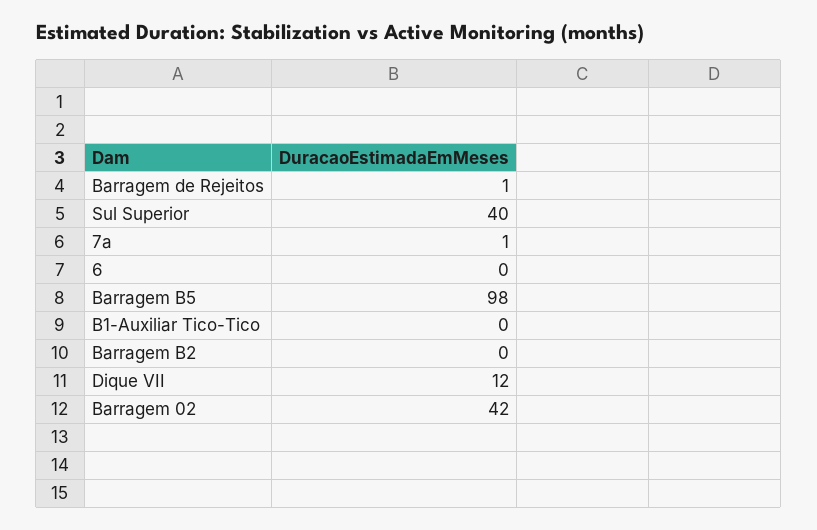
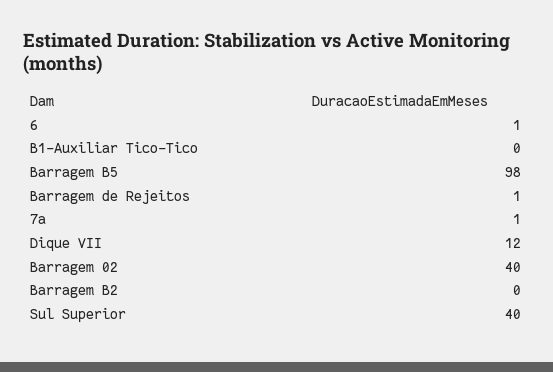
6: 0 -> 1
Barragem 02: 42 -> 40

